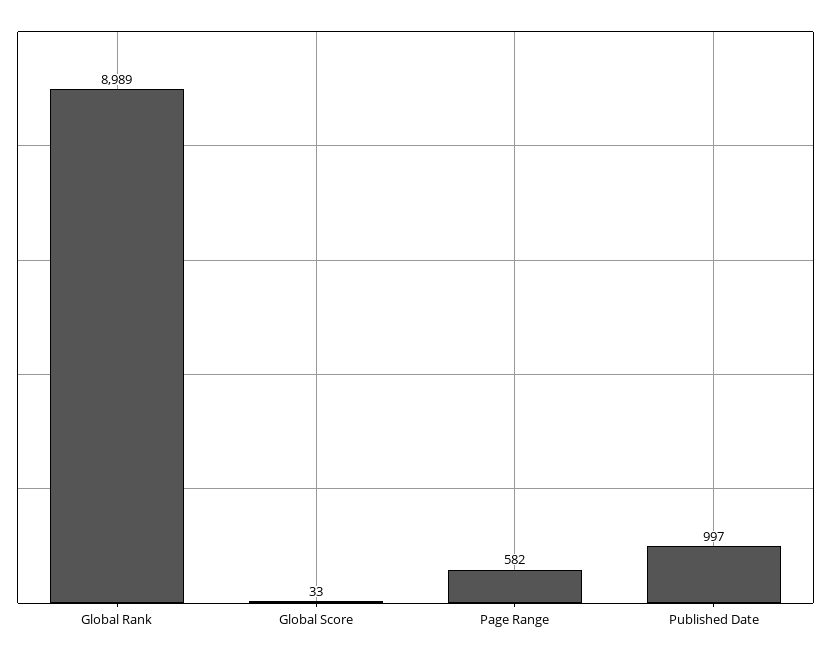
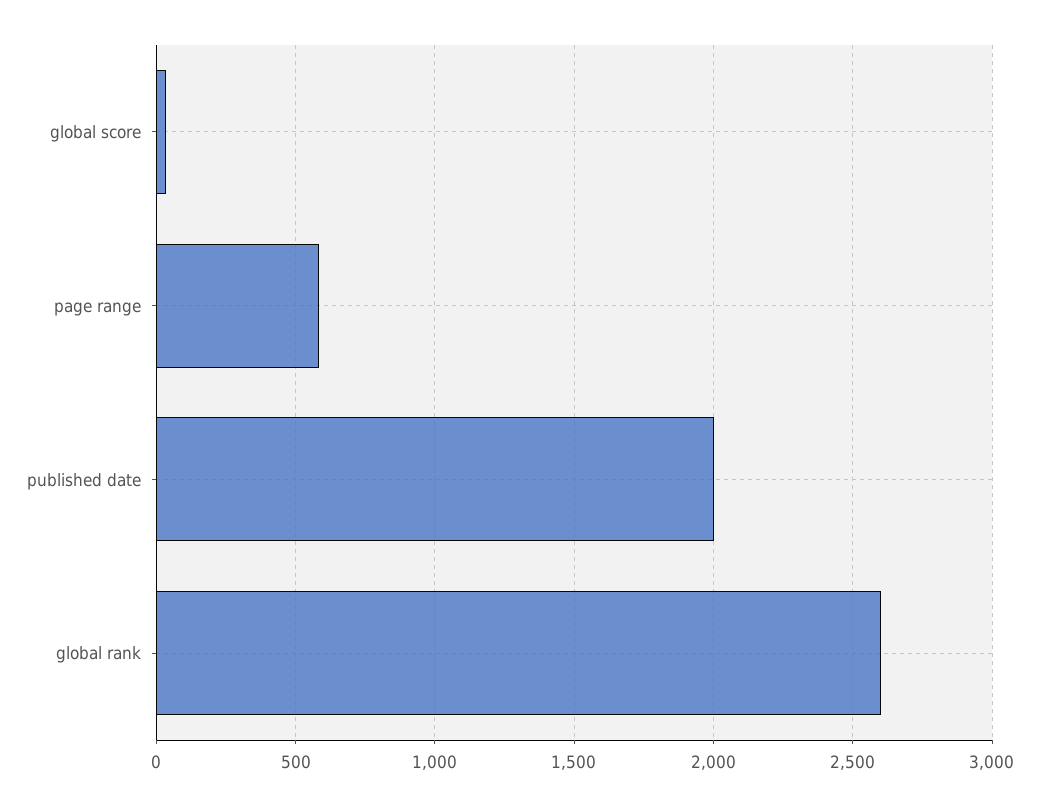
Global Rank: 8989 -> 2600
Published Date: 997 -> 2000

